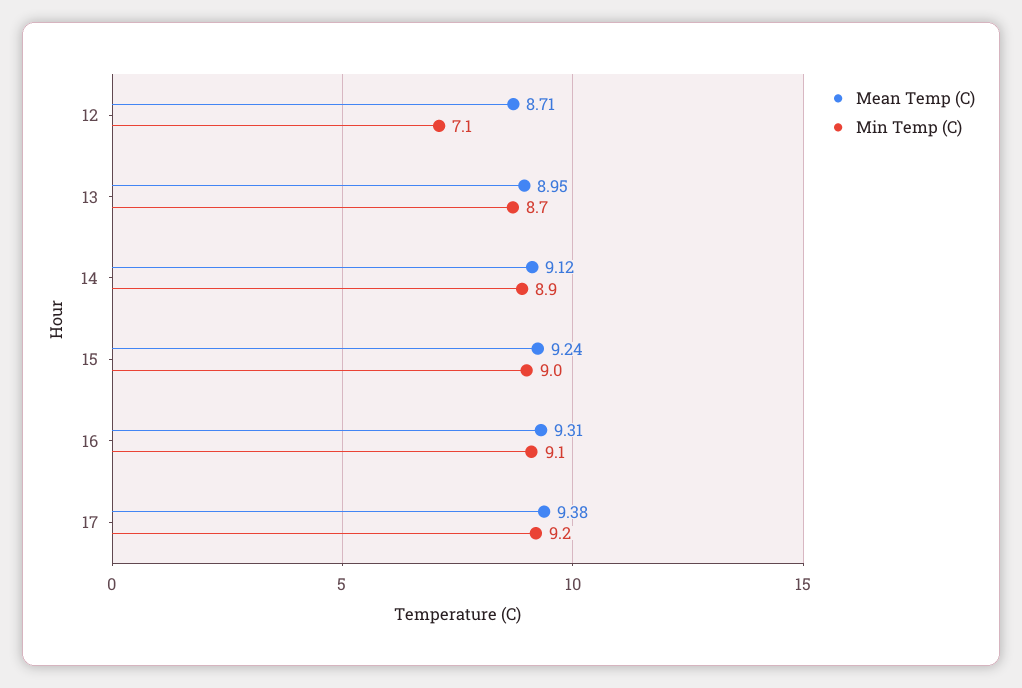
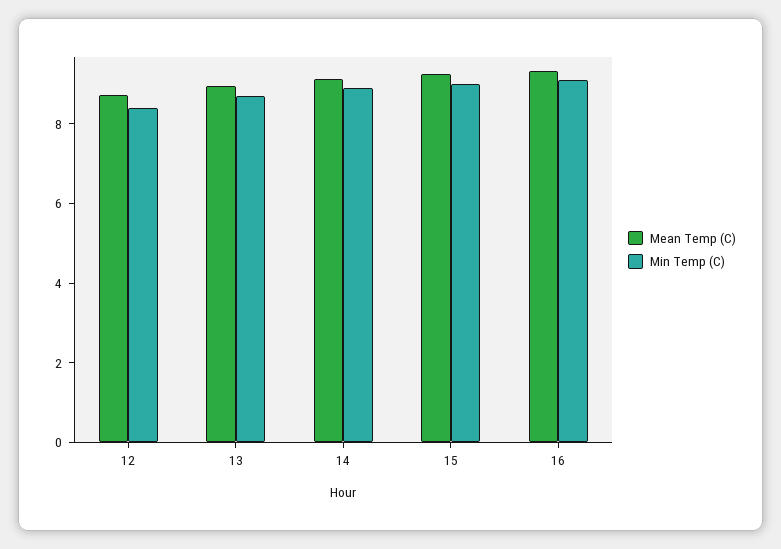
Min Temp (C), 12: 7.1 -> 8.5
Mean Temp (C), 17: 9.38 -> none
Min Temp (C), 17: 9.2 -> none

